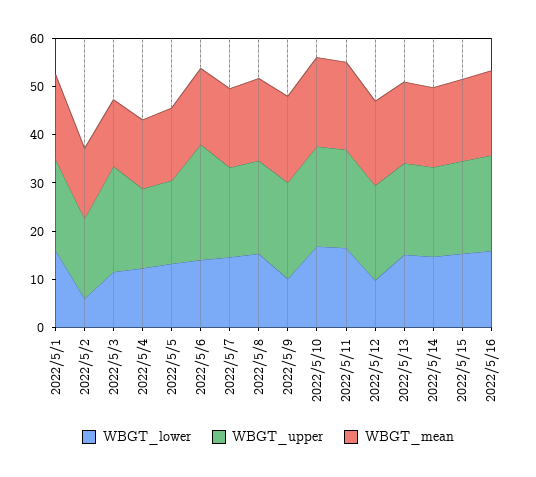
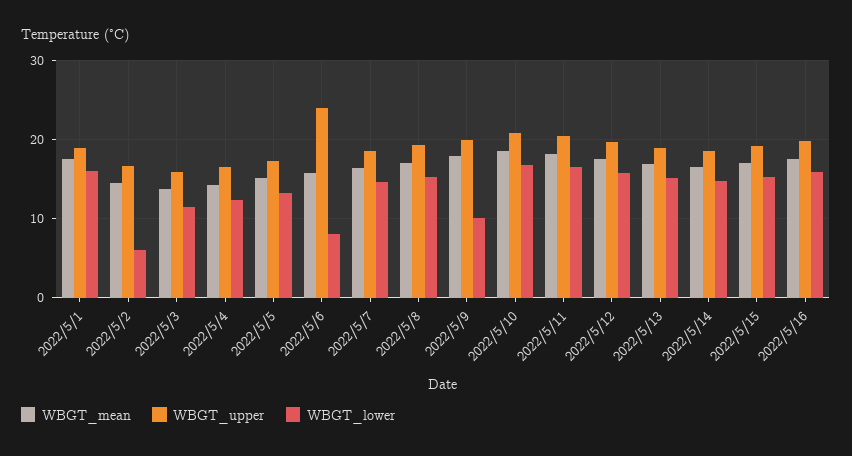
WBGT_upper, 2022/5/3: 22 -> 16
WBGT_lower, 2022/5/6: 14 -> 8
WBGT_lower, 2022/5/12: 10 -> 16

